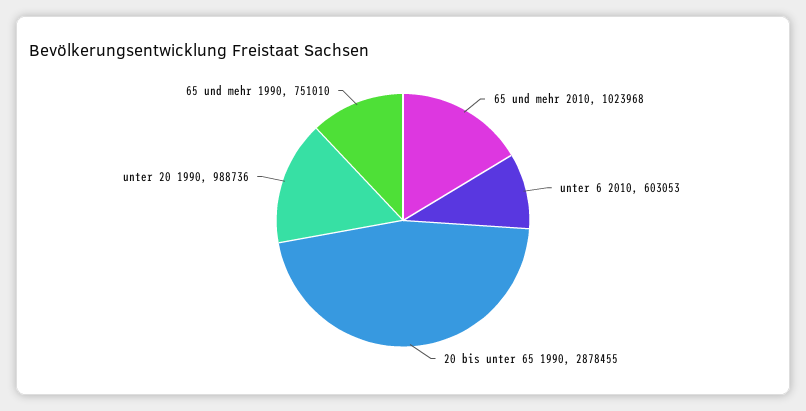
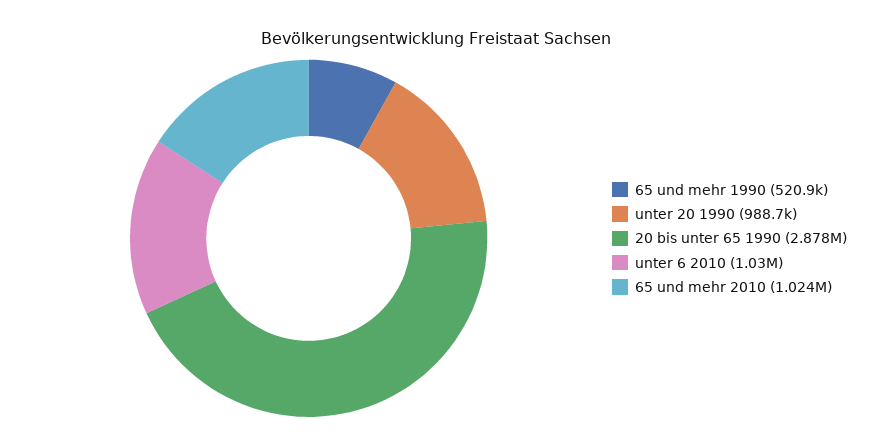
unter 6 2010: 603053 -> 1030000
65 und mehr 1990: 751010 -> 520900

